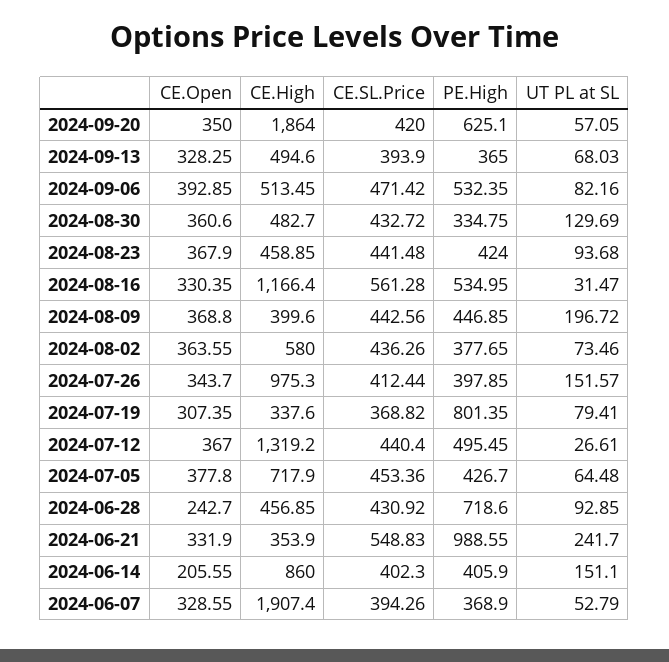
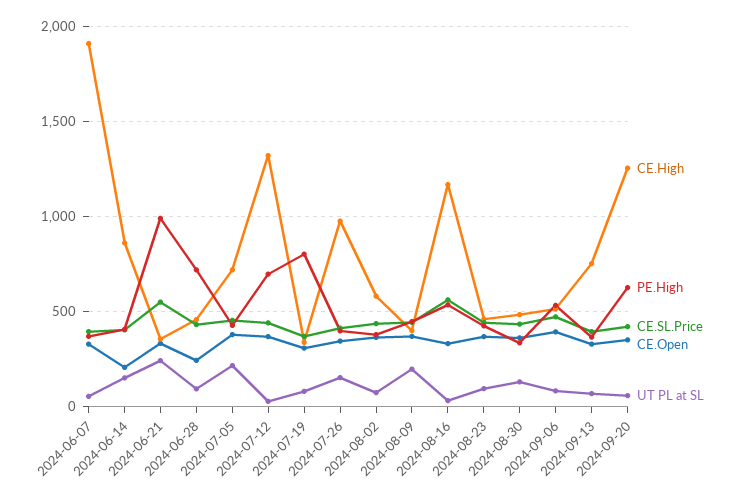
CE.High, 2024-09-20: 1864 -> 1250
CE.High, 2024-09-13: 494.6 -> 750
PE.High, 2024-07-12: 495.45 -> 700
UT PL at SL, 2024-07-05: 64.48 -> 200

